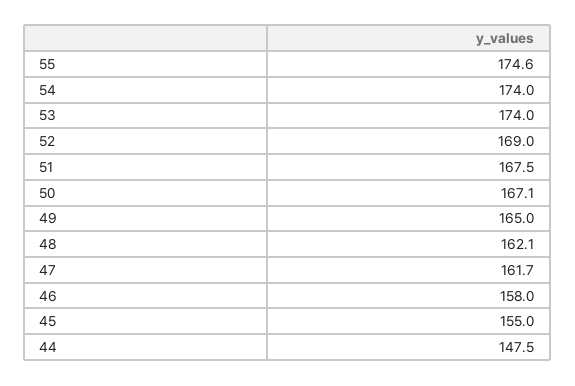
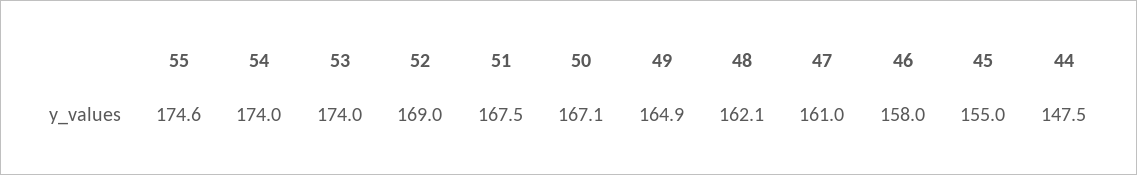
49: 165 -> 164.9
47: 161.7 -> 161

